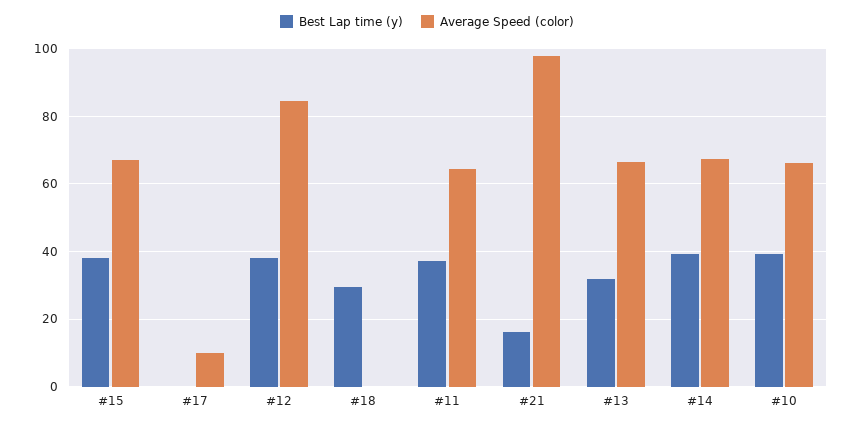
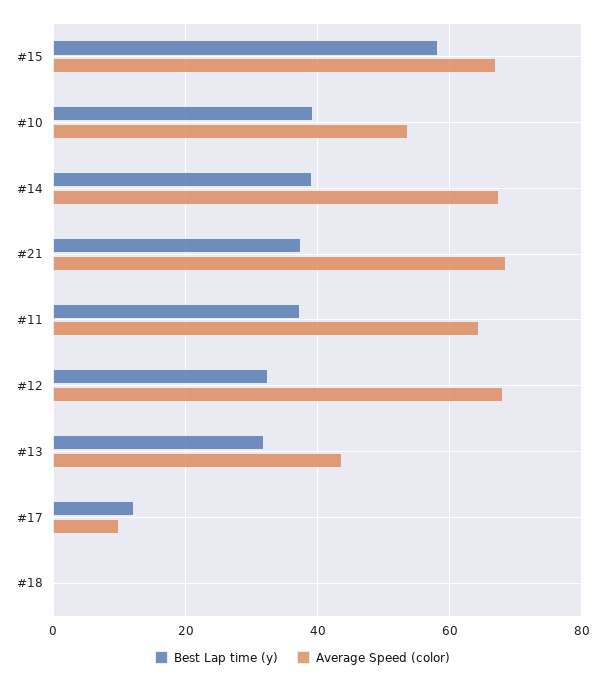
Best Lap time (y), #15: 38 -> 58
Best Lap time (y), #17: 0 -> 12
Best Lap time (y), #12: 38 -> 32
Average Speed (color), #12: 84 -> 68
Best Lap time (y), #18: 30 -> 0
Best Lap time (y), #21: 16 -> 38
Average Speed (color), #21: 98 -> 68
Average Speed (color), #13: 66 -> 44
Average Speed (color), #10: 66 -> 54

